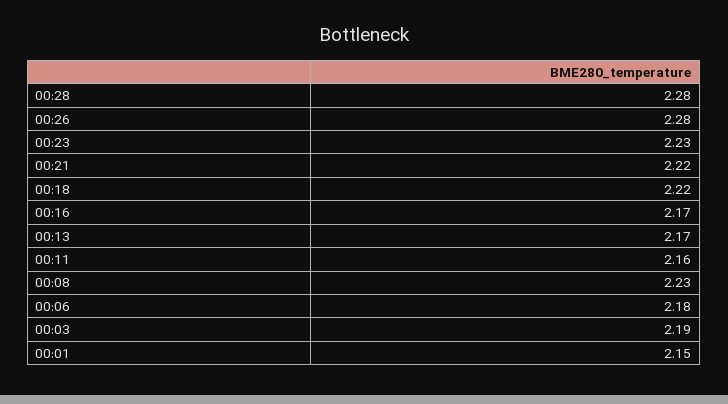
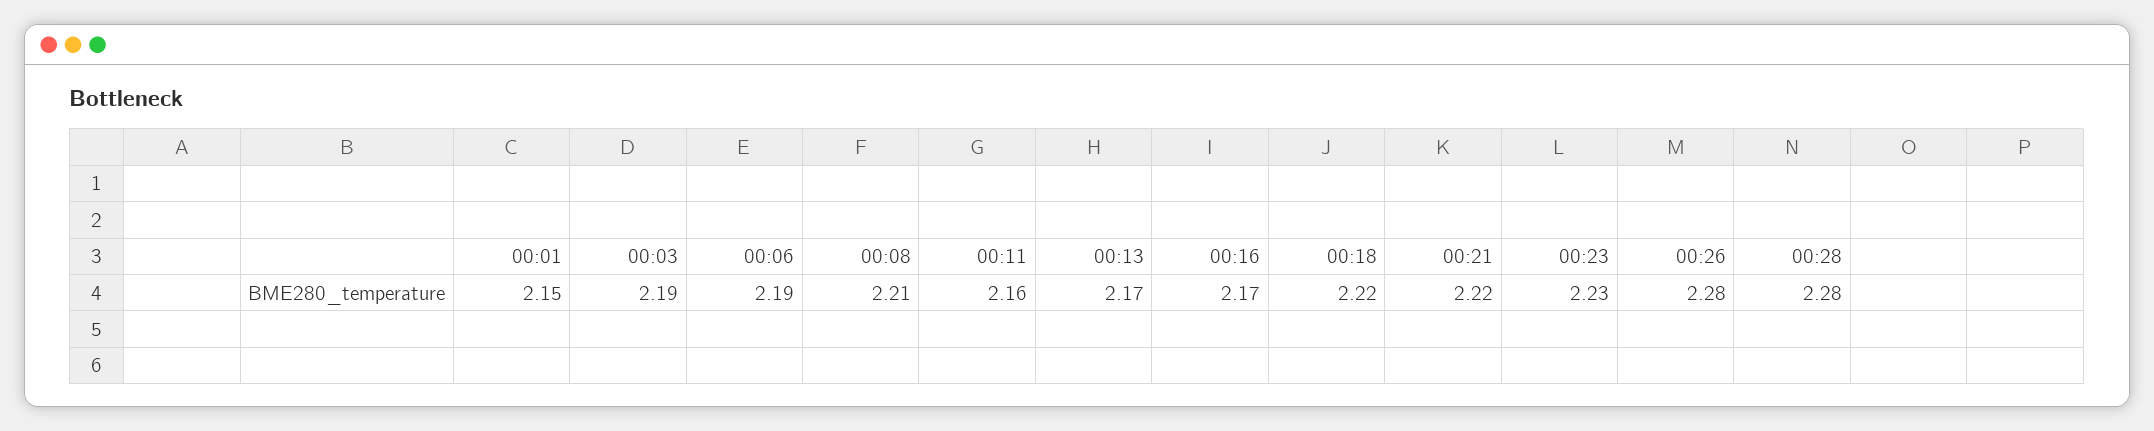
00:08: 2.23 -> 2.21
00:06: 2.18 -> 2.19

